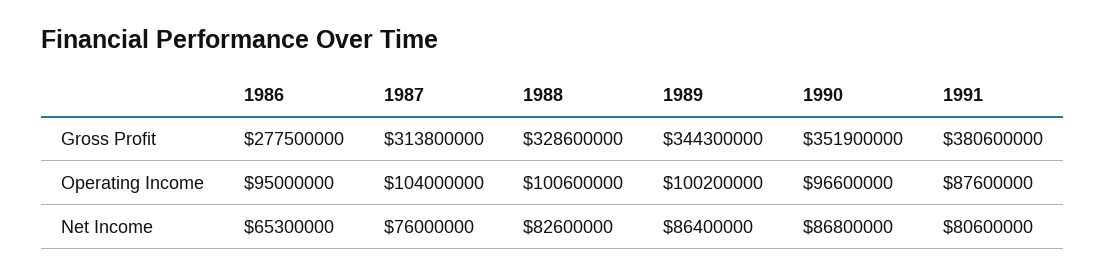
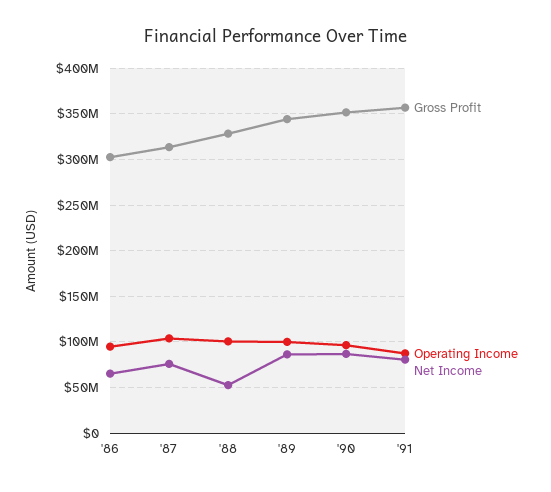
Gross Profit, 1986: 277500000 -> 300000000
Gross Profit, 1991: 380600000 -> 360000000
Net Income, 1988: 82600000 -> 50000000

